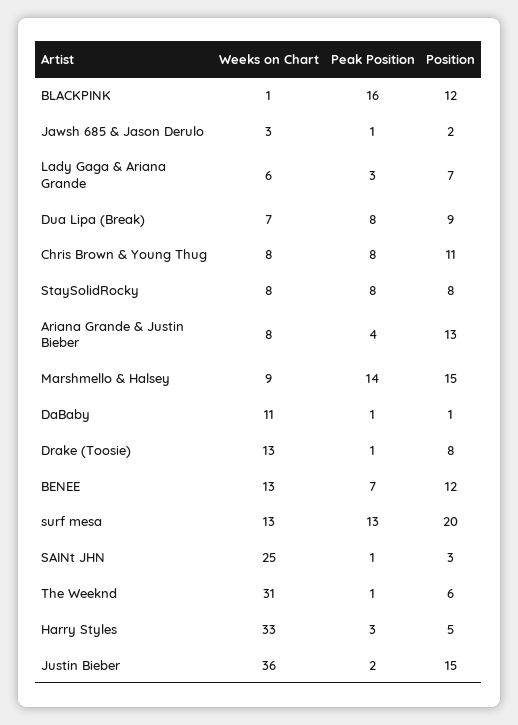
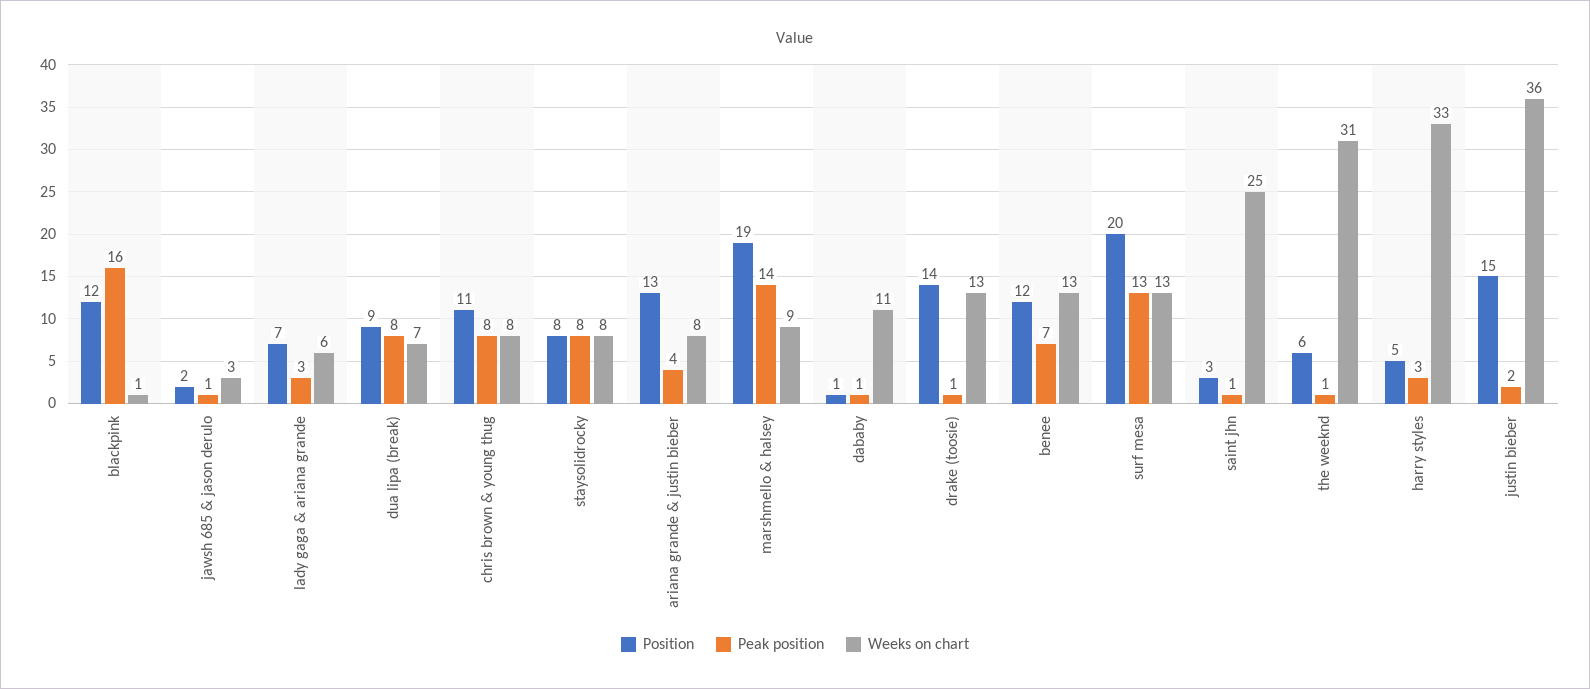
Position, Marshmello & Halsey: 15 -> 19
Position, Drake (Toosie): 8 -> 14

